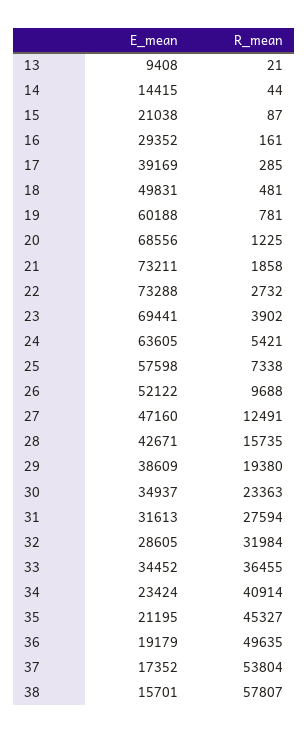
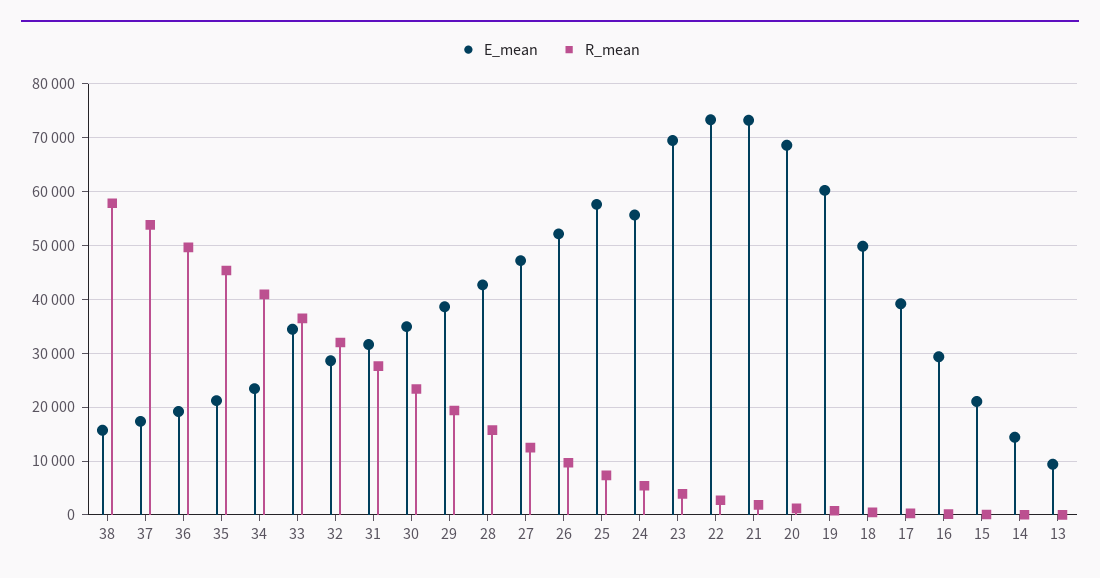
E_mean, 24: 63605 -> 56000

